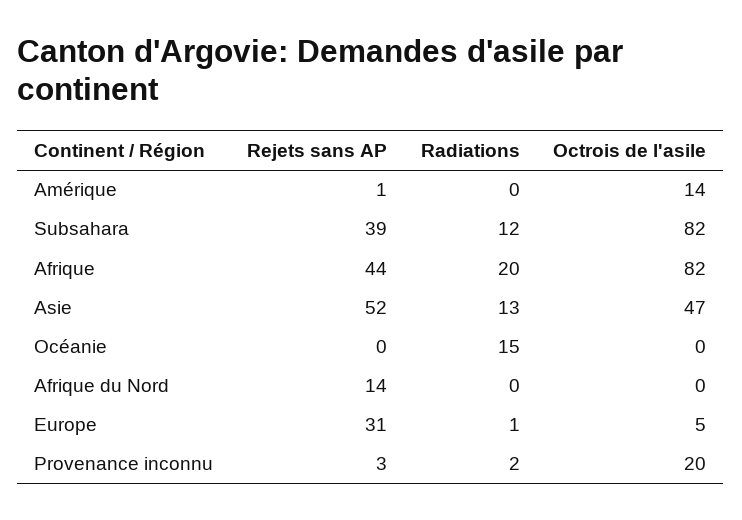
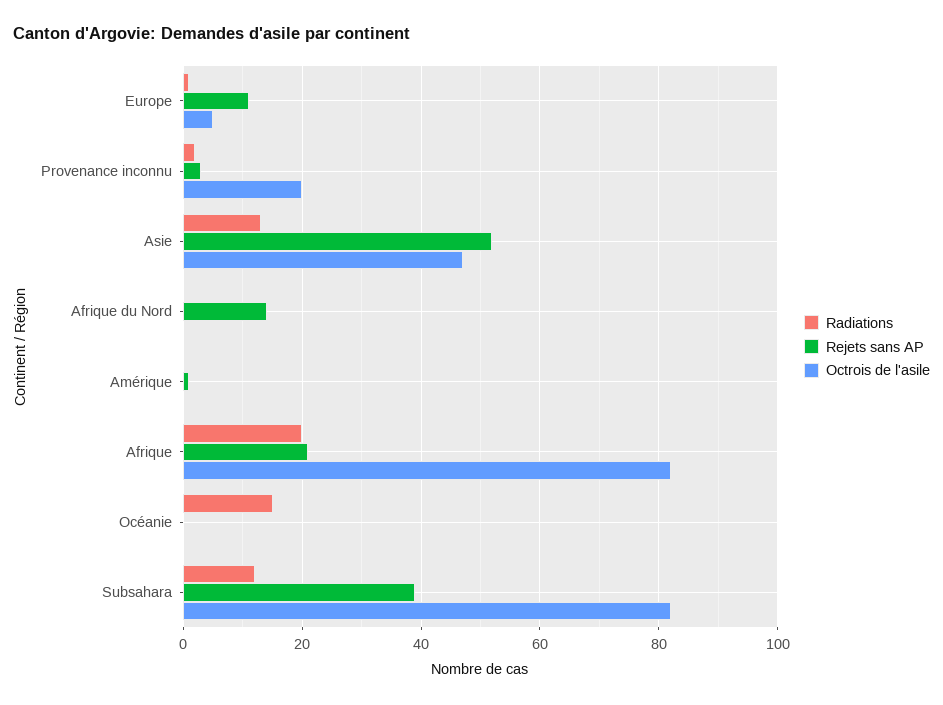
Octrois de l'asile, Amérique: 14 -> 0
Rejets sans AP, Afrique: 44 -> 20
Rejets sans AP, Europe: 31 -> 10

